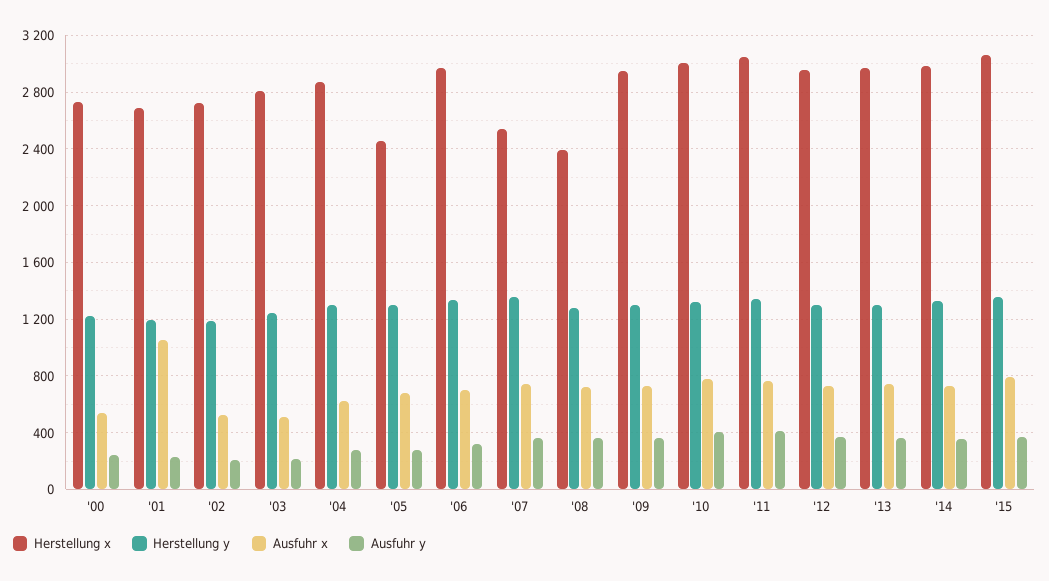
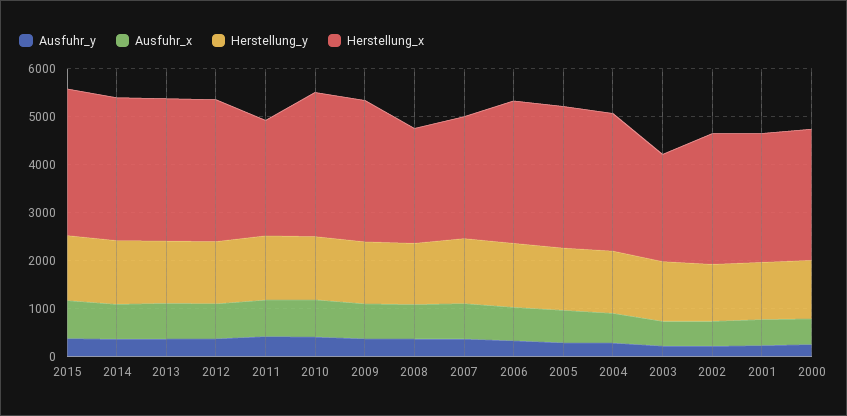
Ausfuhr x, '01: 1050 -> 600
Herstellung x, '03: 2800 -> 2200
Herstellung x, '05: 2450 -> 3000
Herstellung x, '11: 3050 -> 2400

